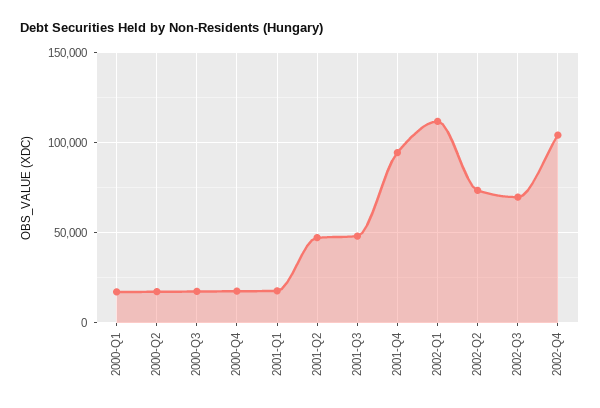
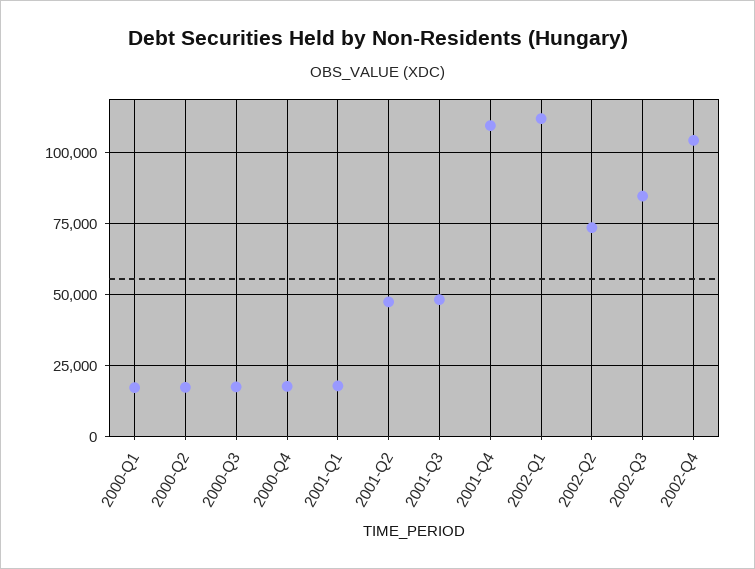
2001-Q4: 95000 -> 110000
2002-Q3: 70000 -> 85000

